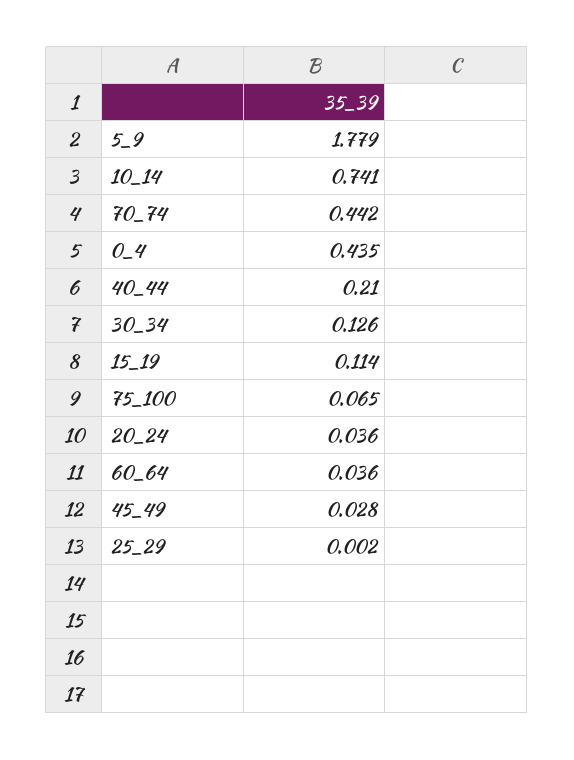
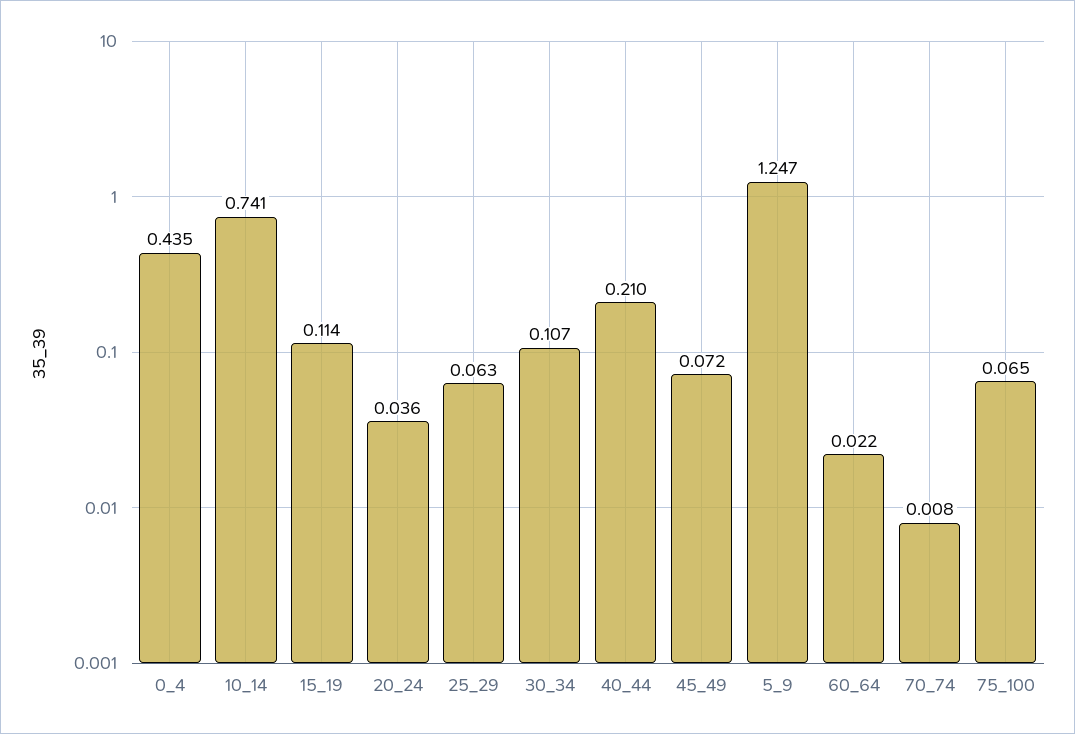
5_9: 1.779 -> 1.247
70_74: 0.442 -> 0.008
30_34: 0.126 -> 0.107
60_64: 0.036 -> 0.022
45_49: 0.028 -> 0.072
25_29: 0.002 -> 0.063

